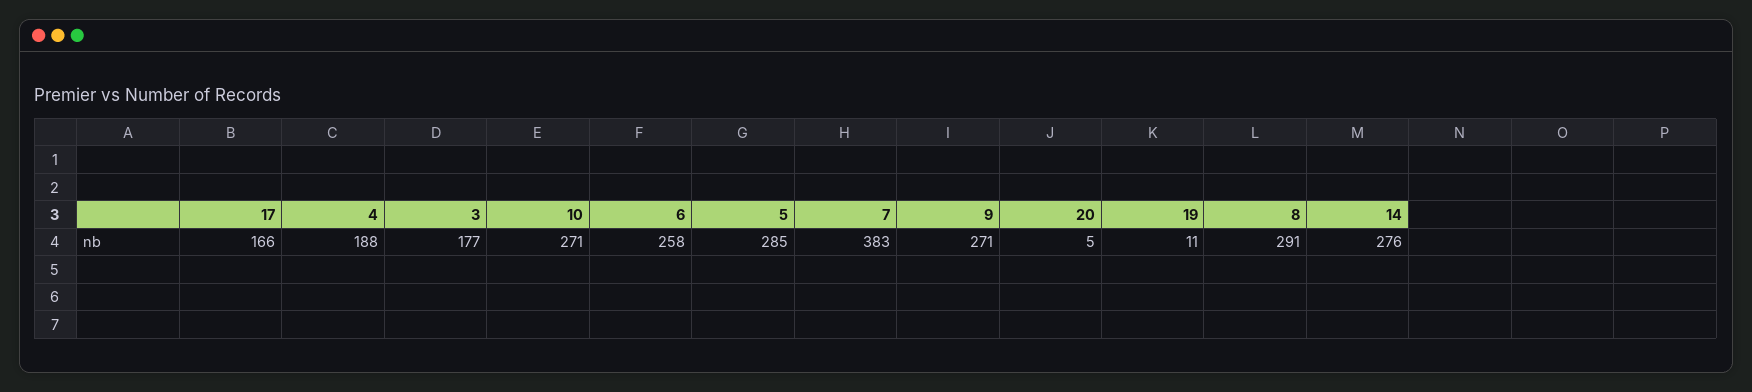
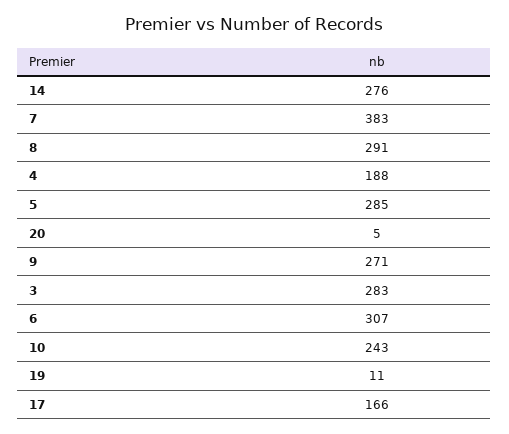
3: 177 -> 283
10: 271 -> 243
6: 258 -> 307

